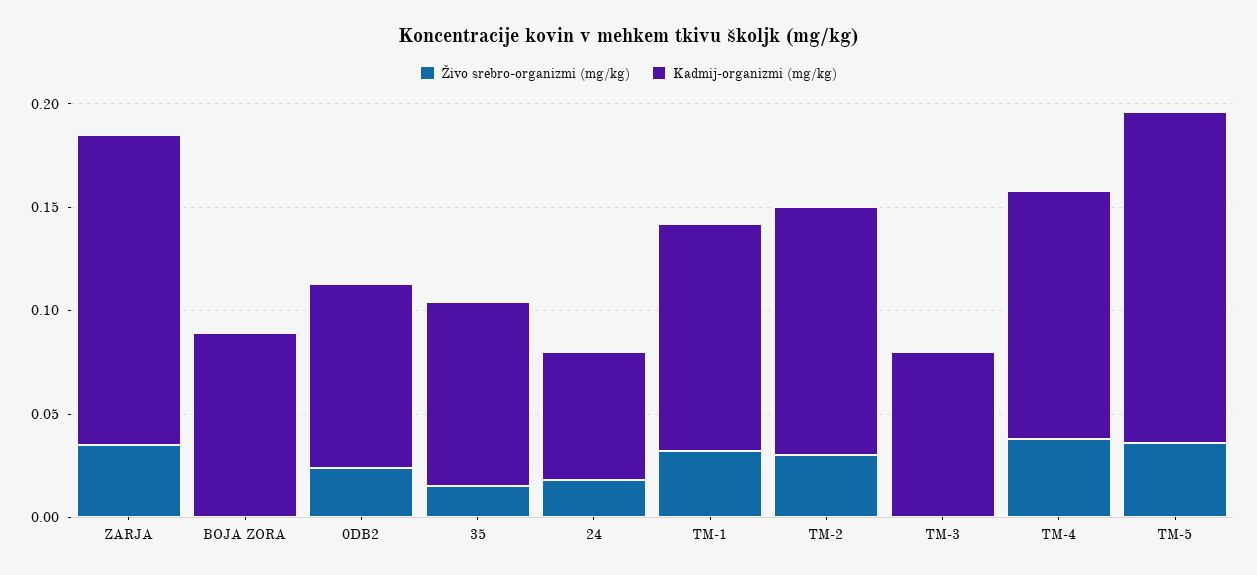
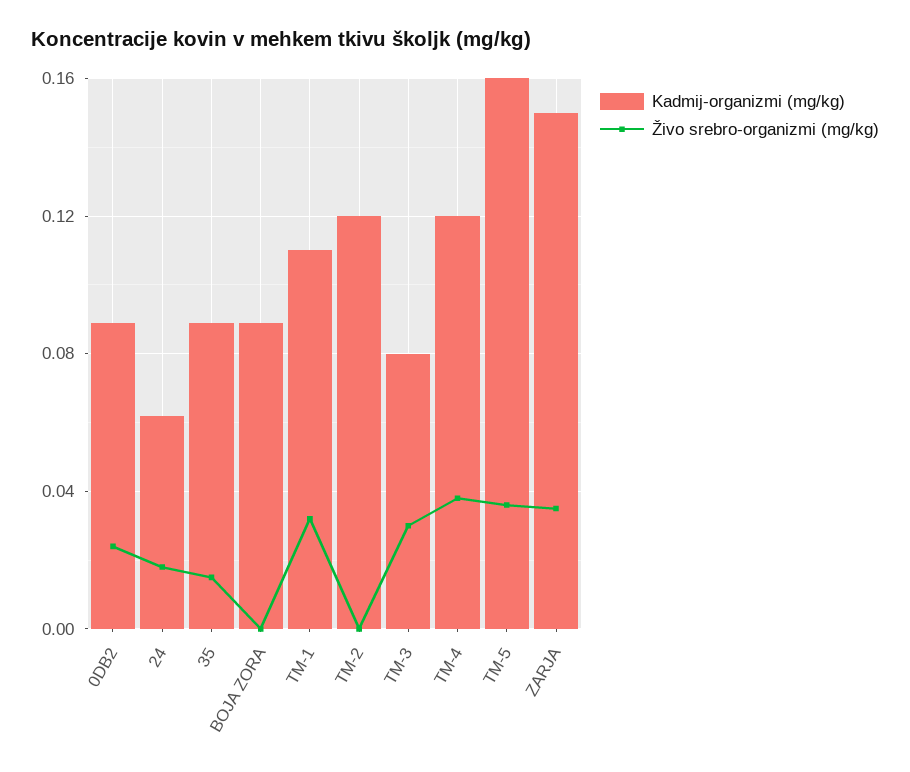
Živo srebro-organizmi (mg/kg), TM-2: 0.03 -> 0
Živo srebro-organizmi (mg/kg), TM-3: 0 -> 0.03

